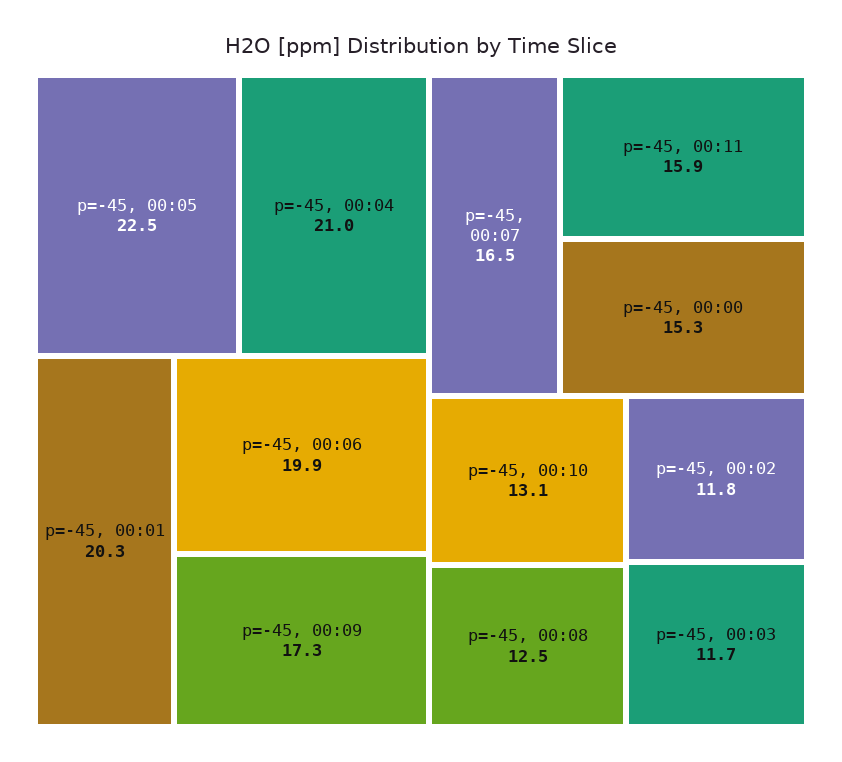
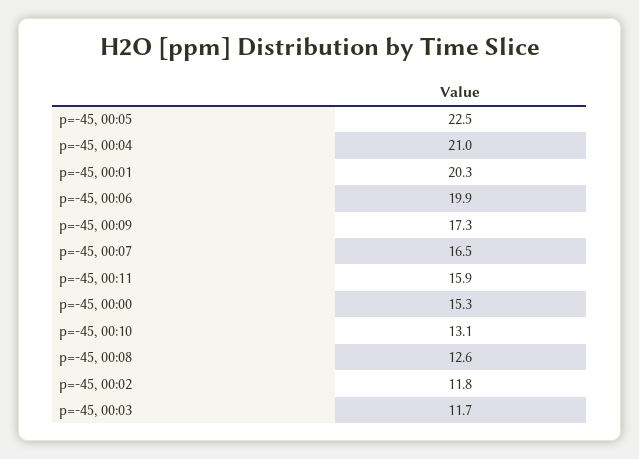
p=-45, 00:08: 12.5 -> 12.6

